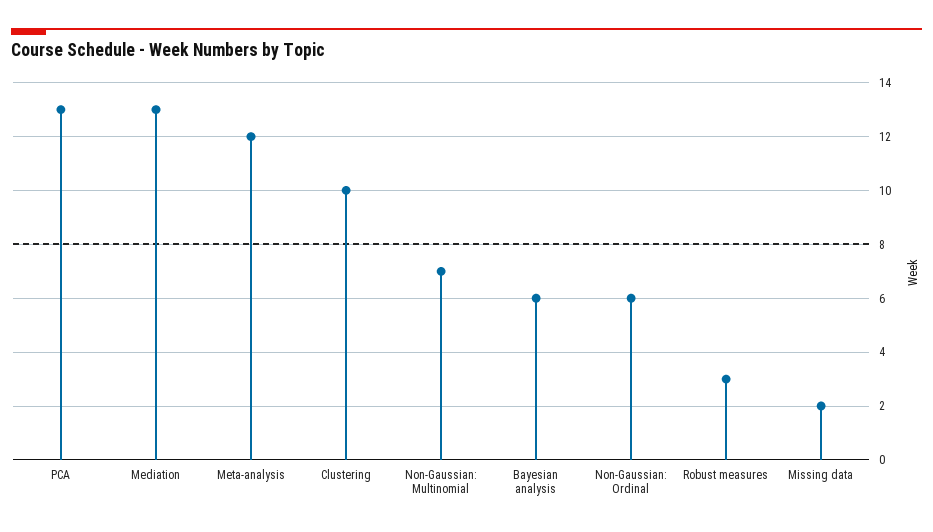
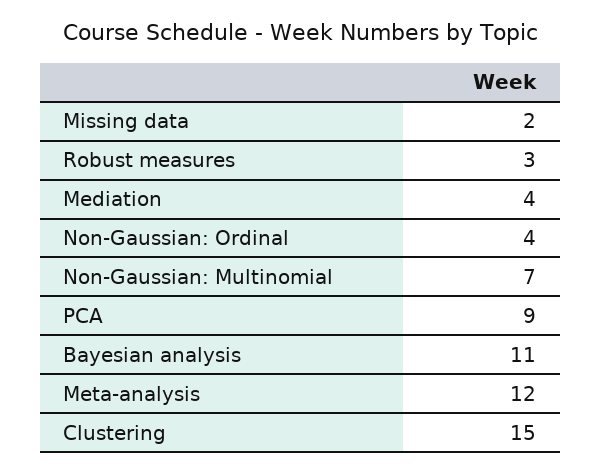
PCA: 13 -> 9
Mediation: 13 -> 4
Clustering: 10 -> 15
Bayesian analysis: 6 -> 11
Non-Gaussian: Ordinal: 6 -> 4

